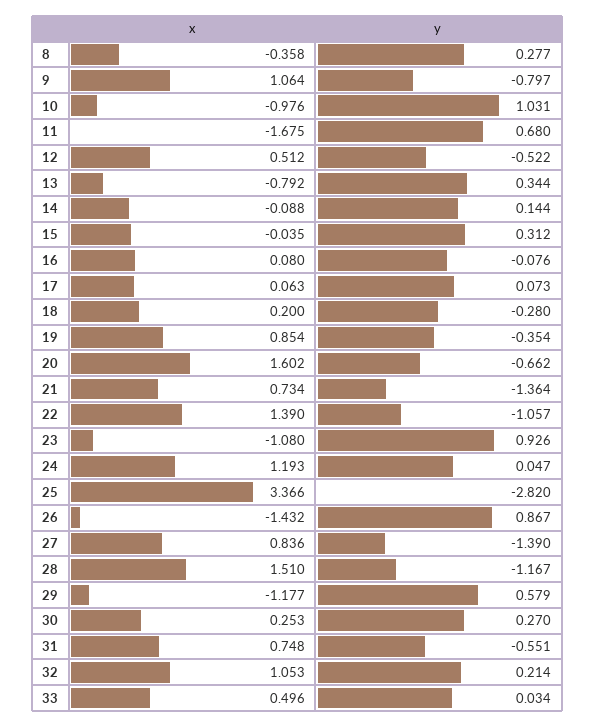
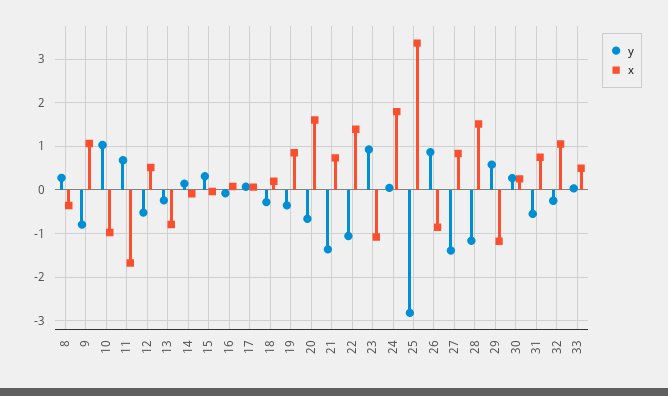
y, 13: 0.344 -> -0.2
x, 24: 1.193 -> 1.8
x, 26: -1.432 -> -0.8
y, 32: 0.214 -> -0.2

